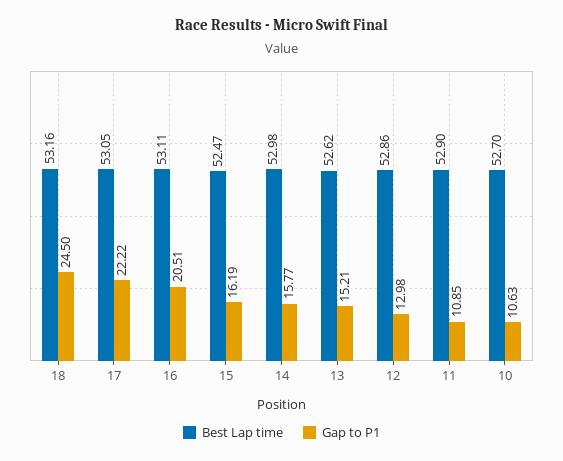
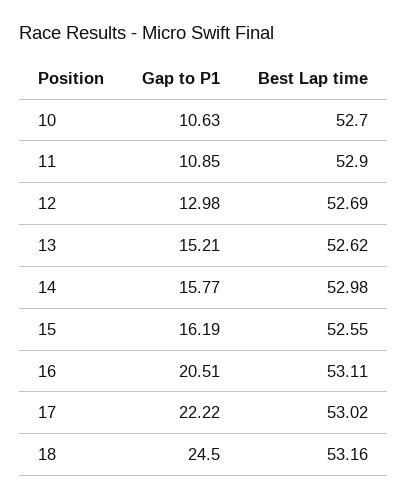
Best Lap time, 17: 53.05 -> 53.02
Best Lap time, 15: 52.47 -> 52.55
Best Lap time, 12: 52.86 -> 52.69

